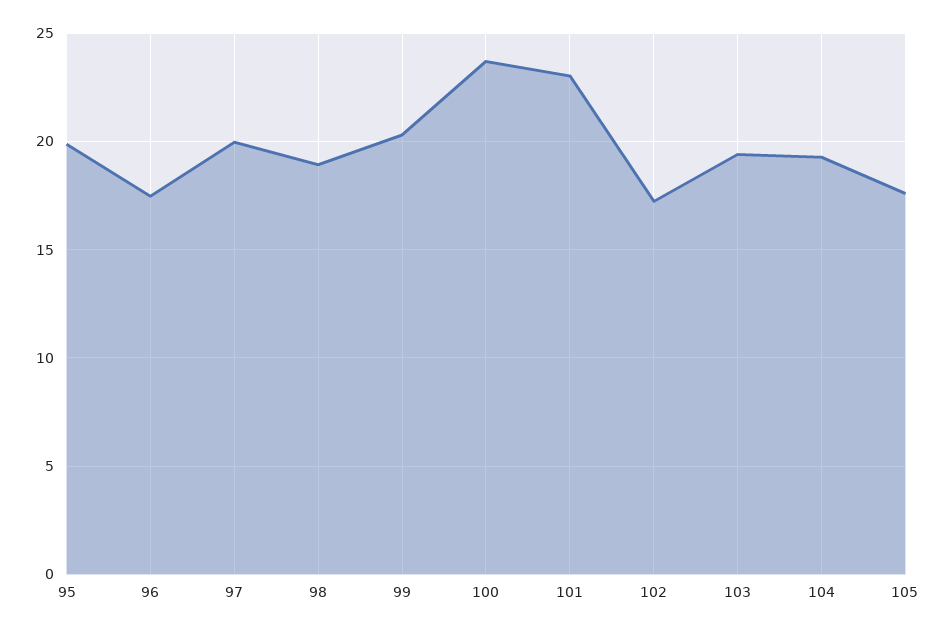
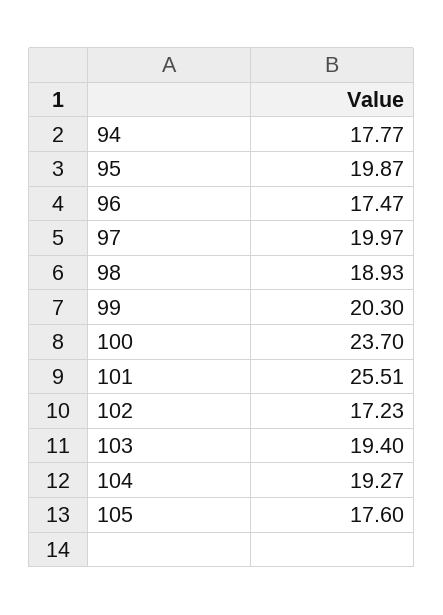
101: 23 -> 25.51
94: none -> 17.77

